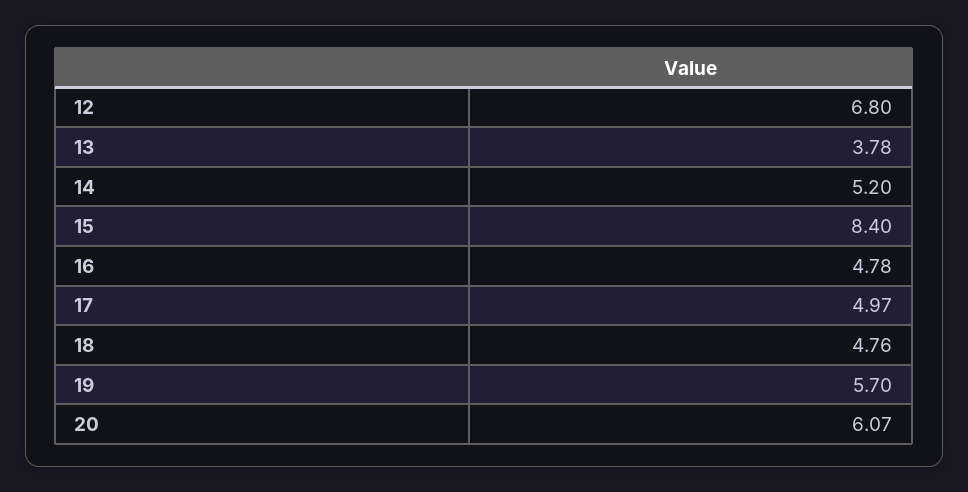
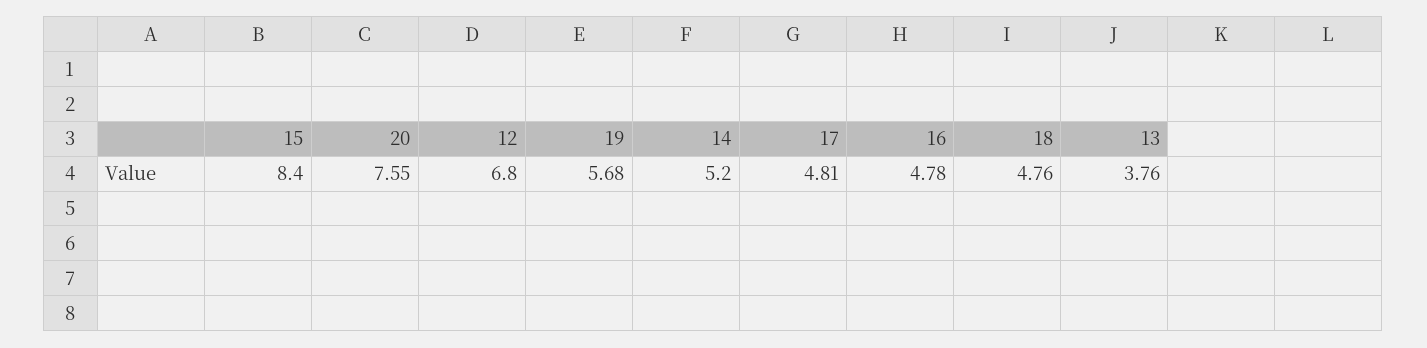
13: 3.78 -> 3.76
17: 4.97 -> 4.81
19: 5.7 -> 5.68
20: 6.07 -> 7.55

